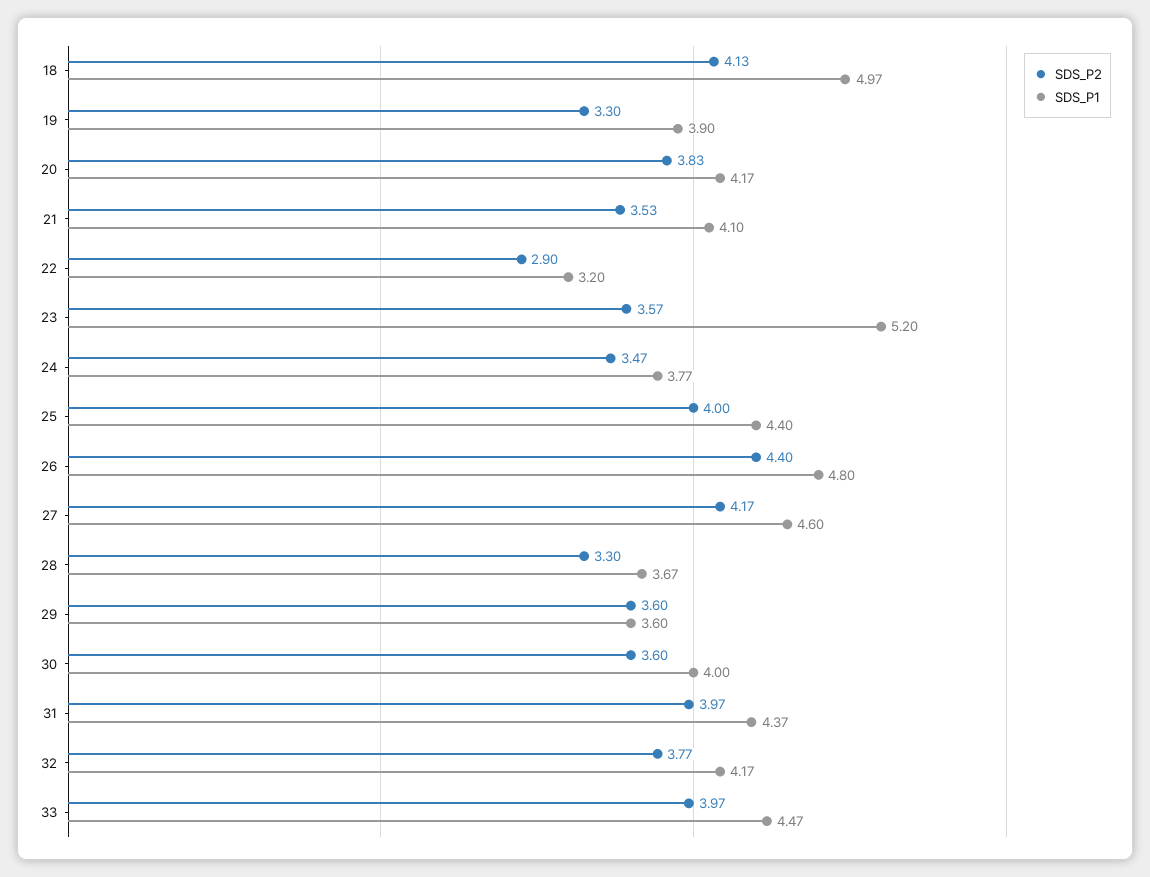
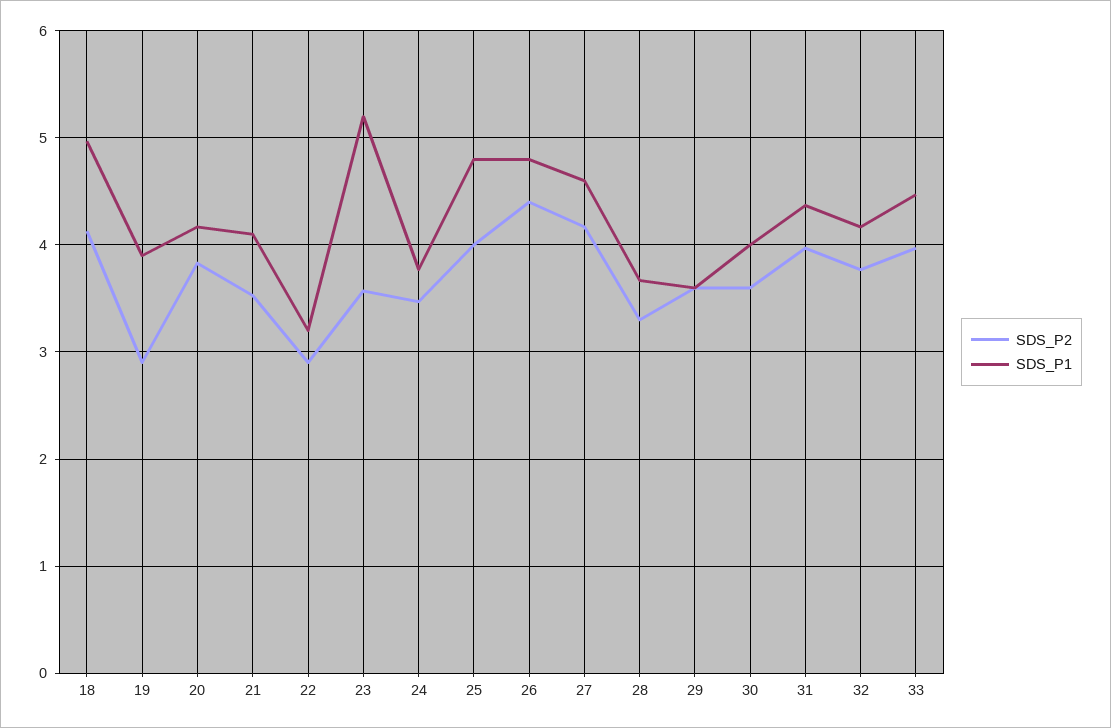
SDS_P2, 19: 3.3 -> 2.9
SDS_P1, 25: 4.4 -> 4.8

